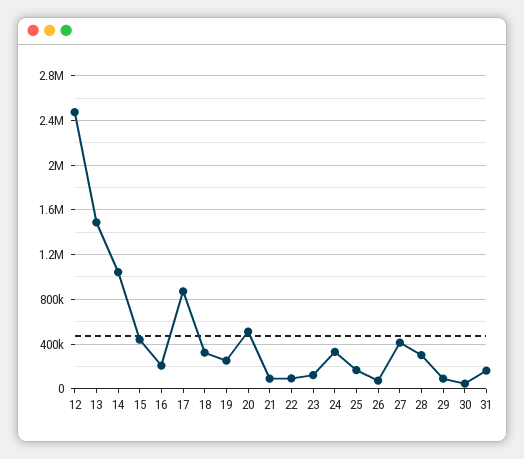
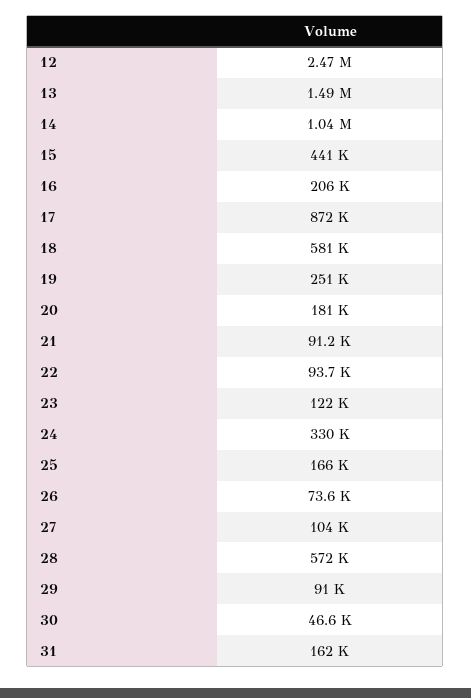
18: 300000 -> 581000
20: 500000 -> 181000
27: 400000 -> 104000
28: 300000 -> 572000

